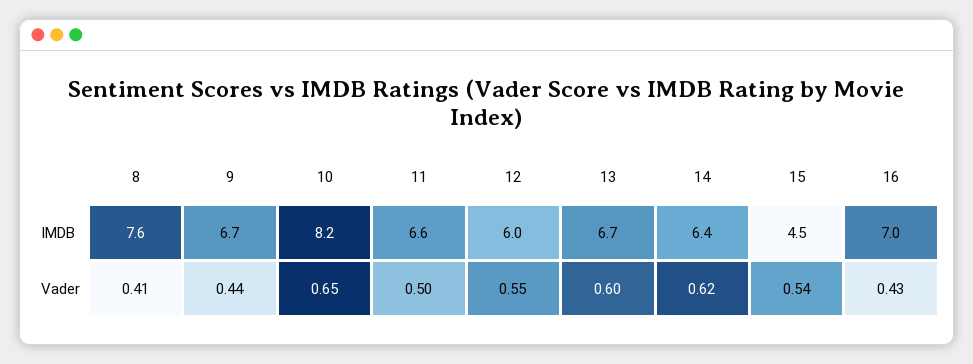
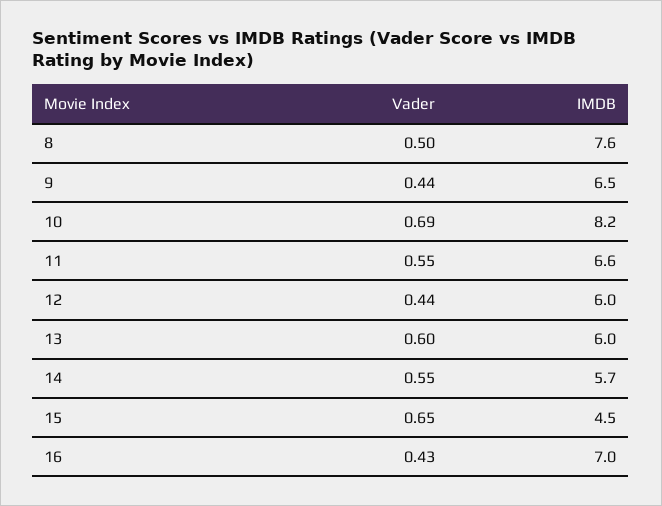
9, IMDB: 6.7 -> 6.5
13, IMDB: 6.7 -> 6
14, IMDB: 6.4 -> 5.7
8, Vader: 0.41 -> 0.5
10, Vader: 0.65 -> 0.69
11, Vader: 0.5 -> 0.55
12, Vader: 0.55 -> 0.44
14, Vader: 0.62 -> 0.55
15, Vader: 0.54 -> 0.65

